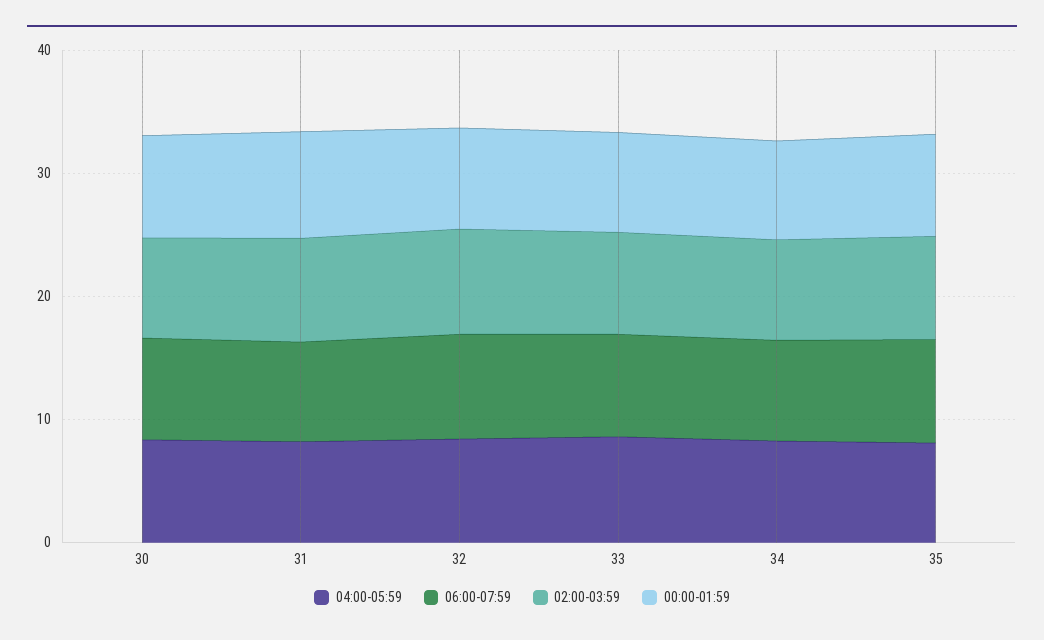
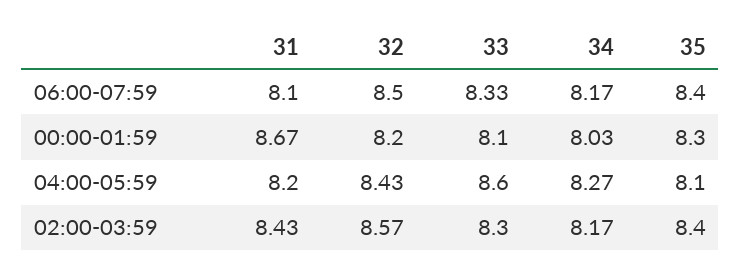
04:00-05:59, 30: 8 -> none
06:00-07:59, 30: 8 -> none
02:00-03:59, 30: 8 -> none
00:00-01:59, 30: 8 -> none

